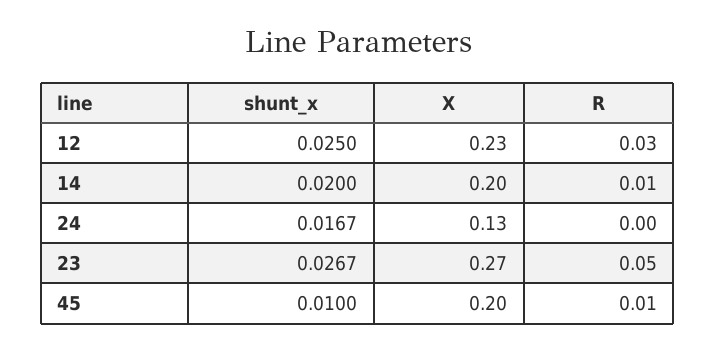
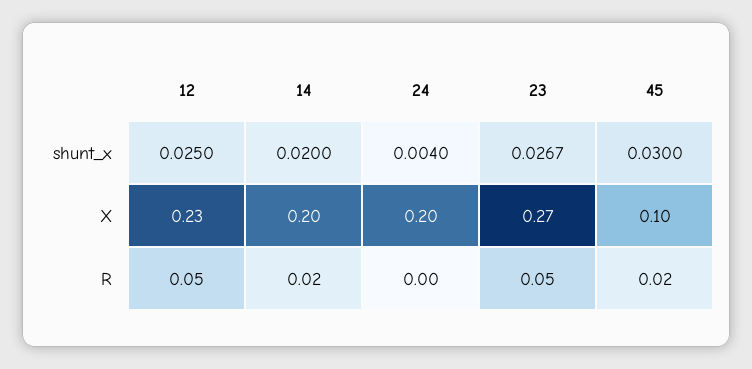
R, 12: 0.03 -> 0.05
R, 14: 0.01 -> 0.02
shunt_x, 24: 0.0167 -> 0.004
X, 24: 0.13 -> 0.2
shunt_x, 45: 0.01 -> 0.03
X, 45: 0.2 -> 0.1
R, 45: 0.01 -> 0.02

